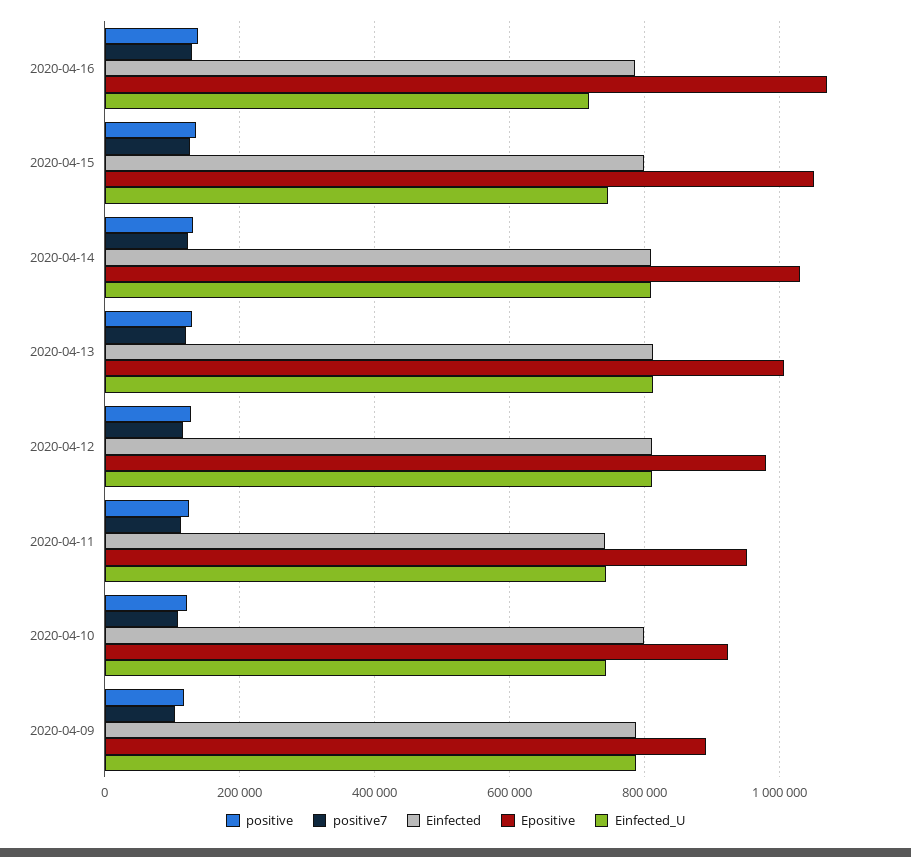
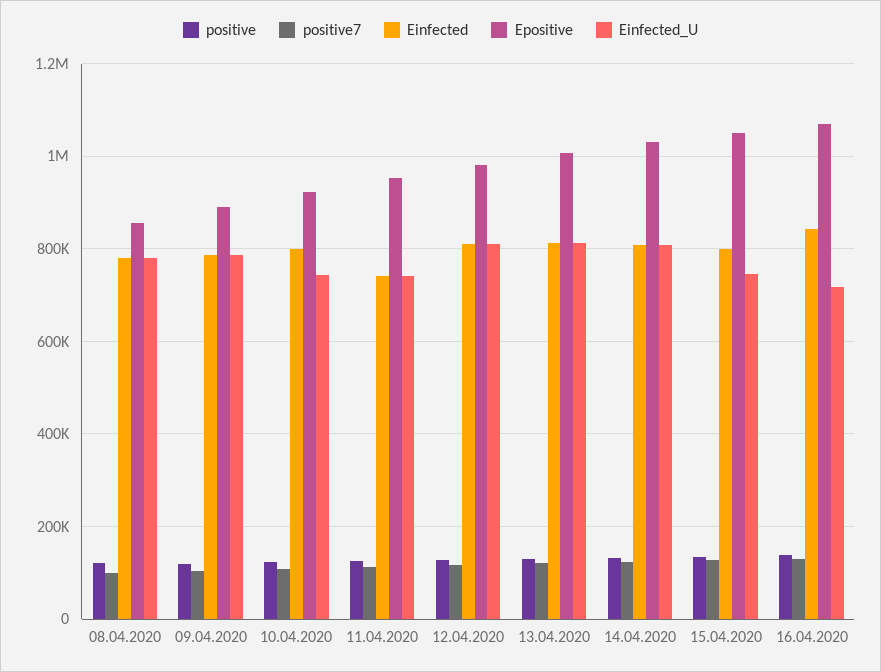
Einfected, 2020-04-16: 780000 -> 840000
positive, 08.04.2020: none -> 120000
positive7, 08.04.2020: none -> 100000
Einfected, 08.04.2020: none -> 780000
Epositive, 08.04.2020: none -> 860000
Einfected_U, 08.04.2020: none -> 780000

